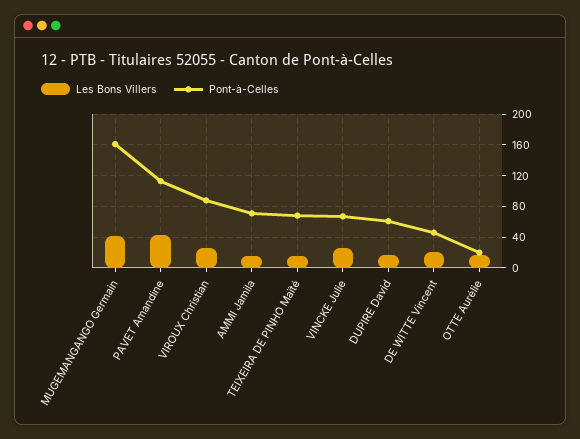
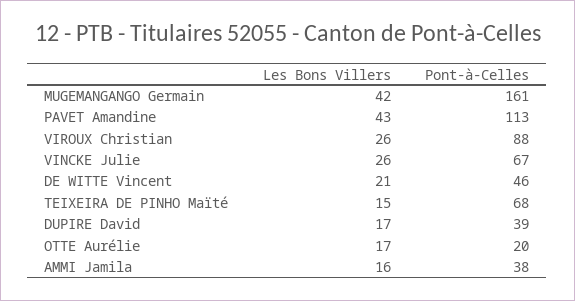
Pont-à-Celles, AMMI Jamila: 70 -> 38
Pont-à-Celles, DUPIRE David: 60 -> 39

